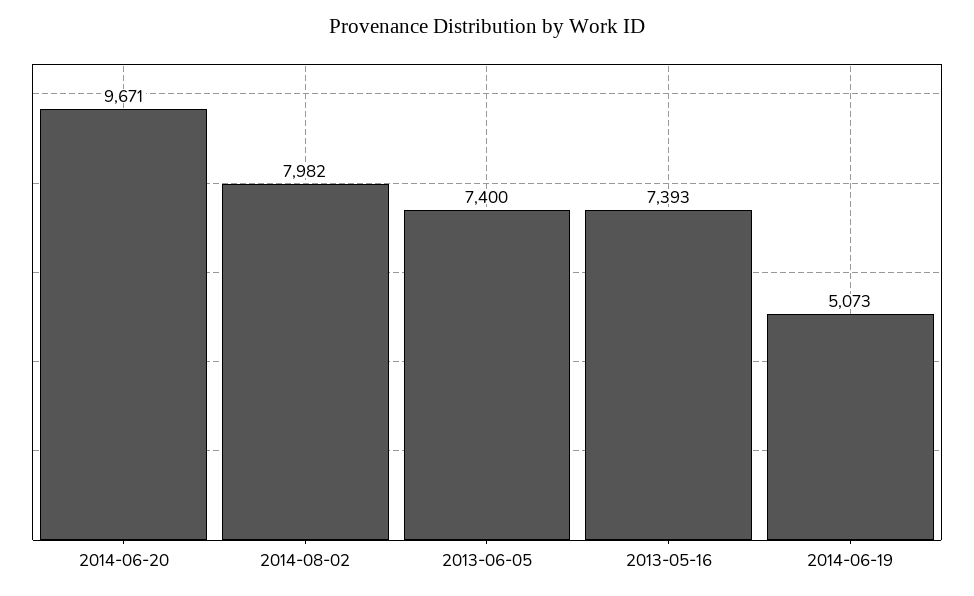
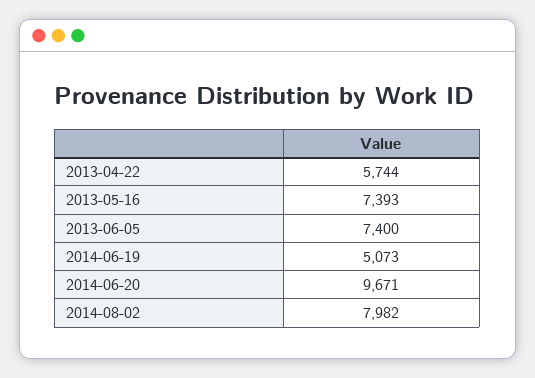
2013-04-22: none -> 5744

